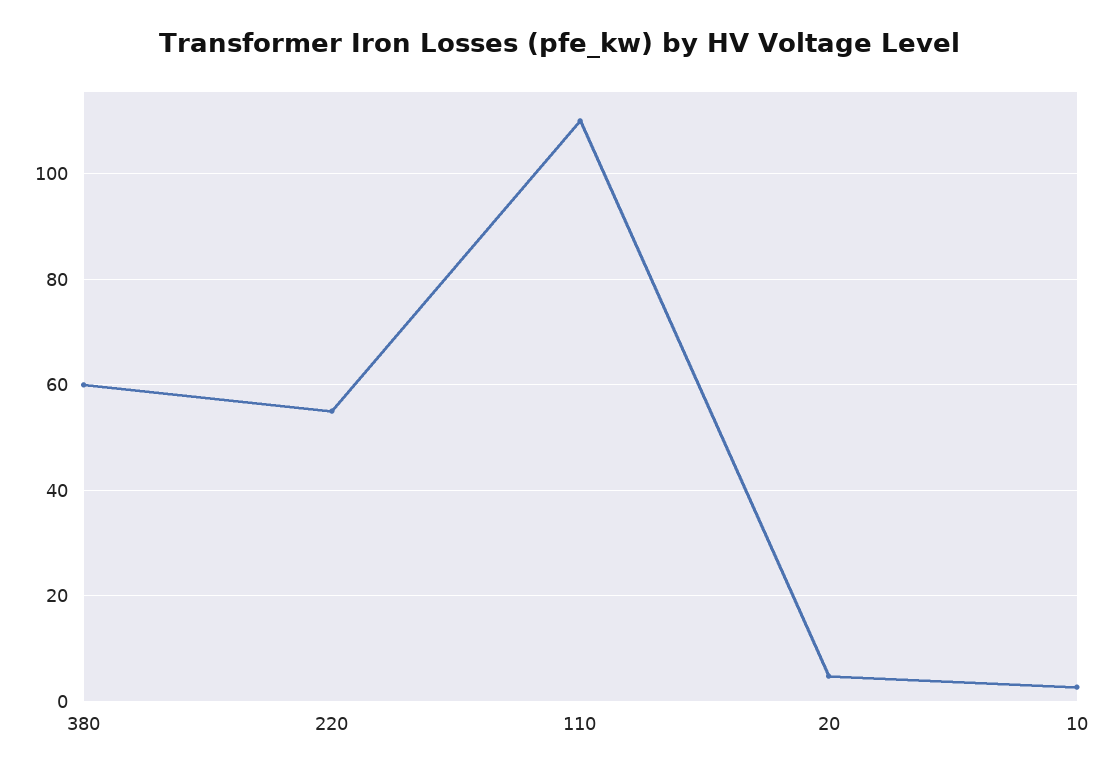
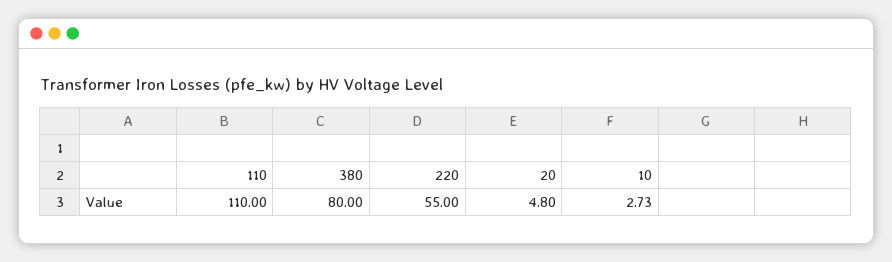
380: 60 -> 80

